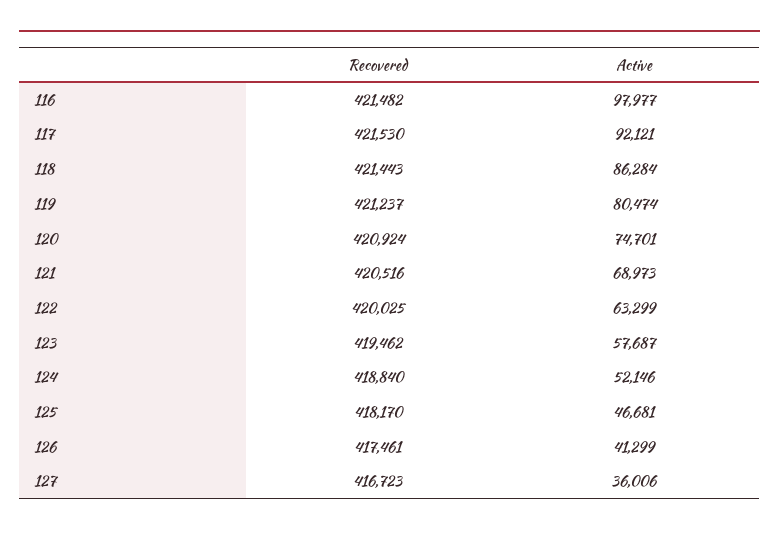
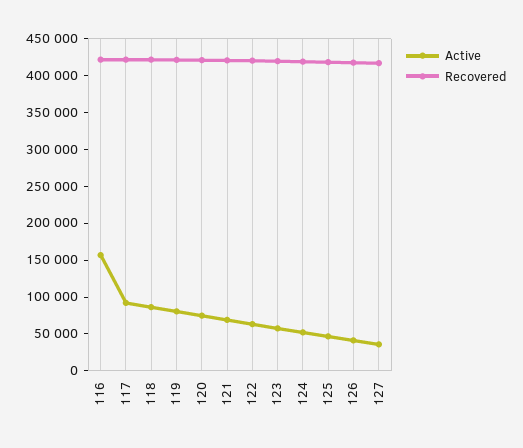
Active, 116: 97977 -> 150000

